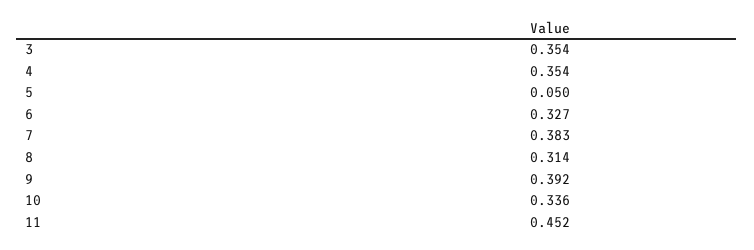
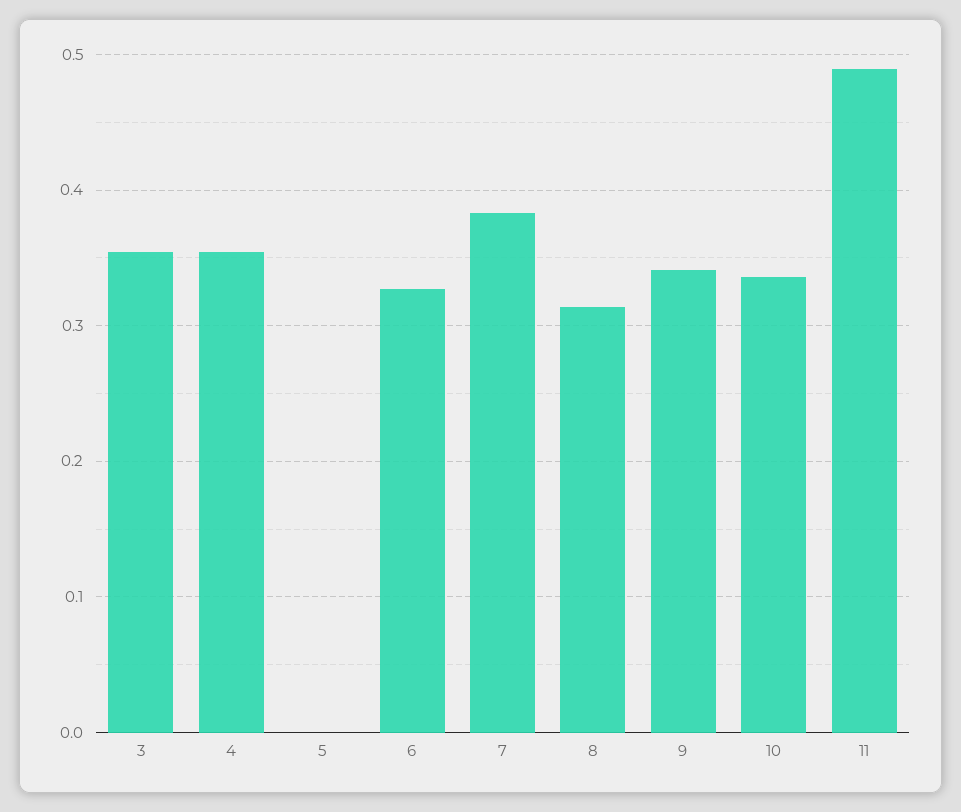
5: 0.05 -> 0
9: 0.392 -> 0.34
11: 0.452 -> 0.49

